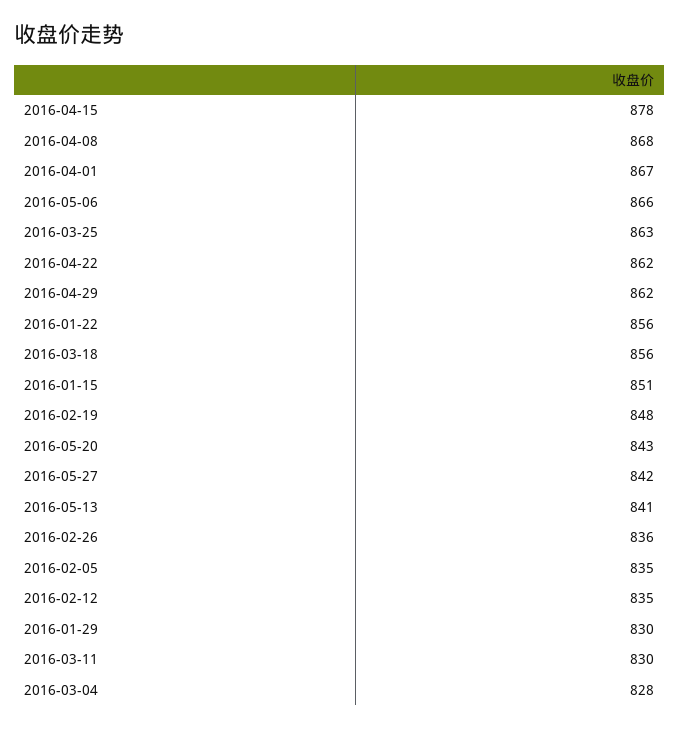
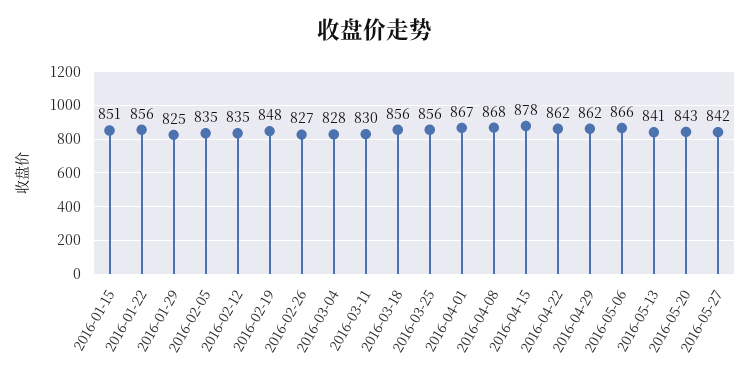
2016-03-25: 863 -> 856
2016-02-26: 836 -> 827
2016-01-29: 830 -> 825

